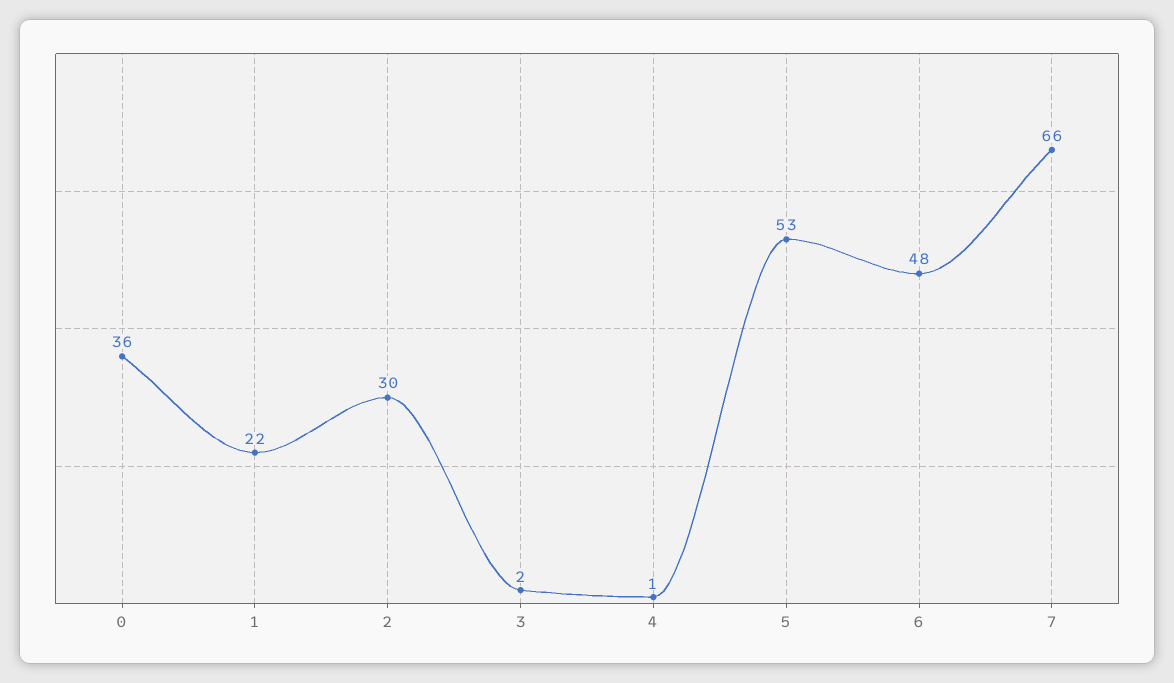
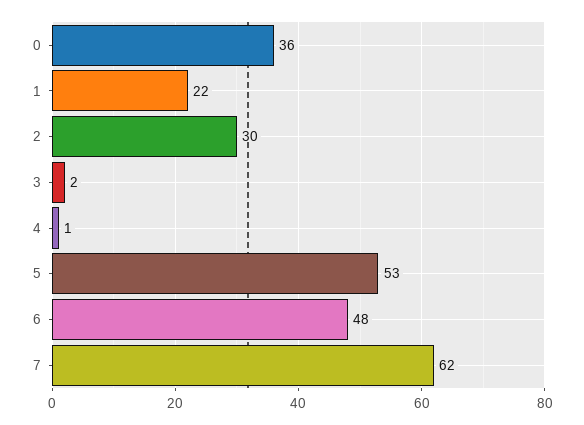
7: 66 -> 62

